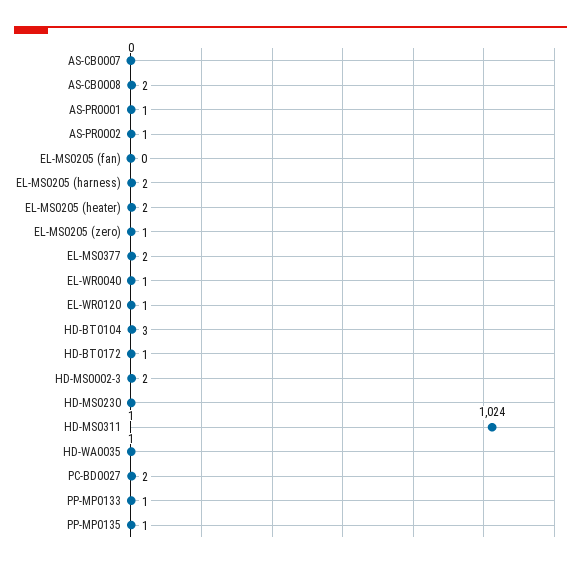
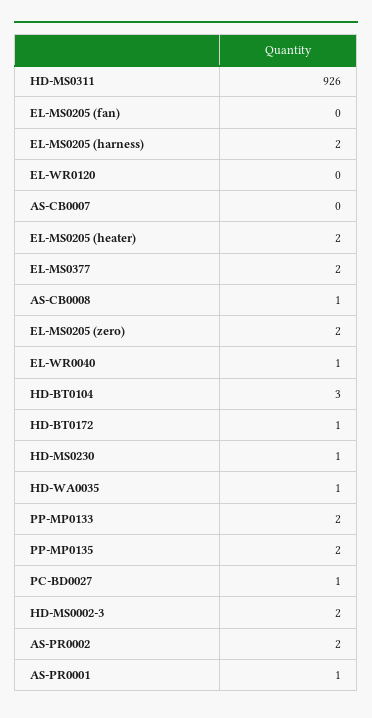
AS-CB0008: 2 -> 1
AS-PR0002: 1 -> 2
EL-MS0205 (zero): 1 -> 2
EL-WR0120: 1 -> 0
HD-MS0311: 1024 -> 926
PC-BD0027: 2 -> 1
PP-MP0133: 1 -> 2
PP-MP0135: 1 -> 2

